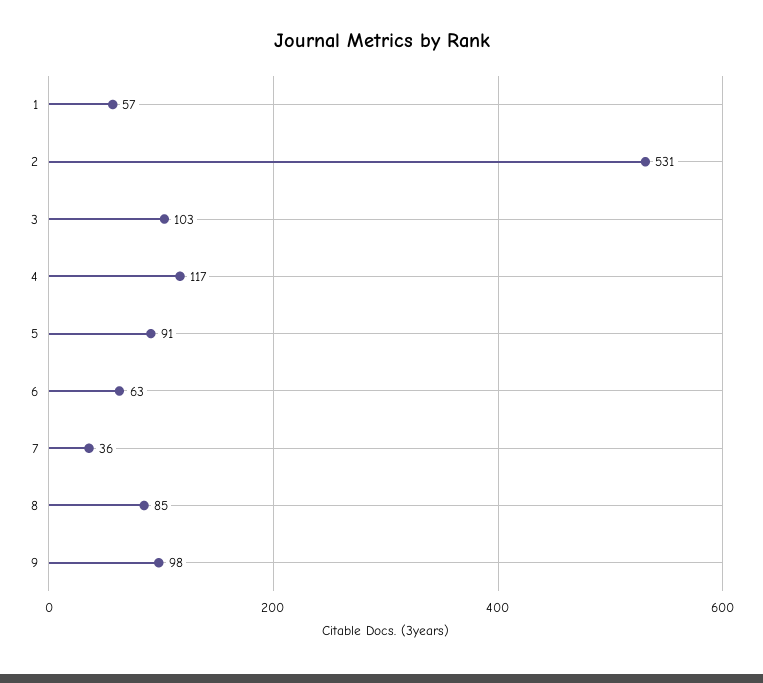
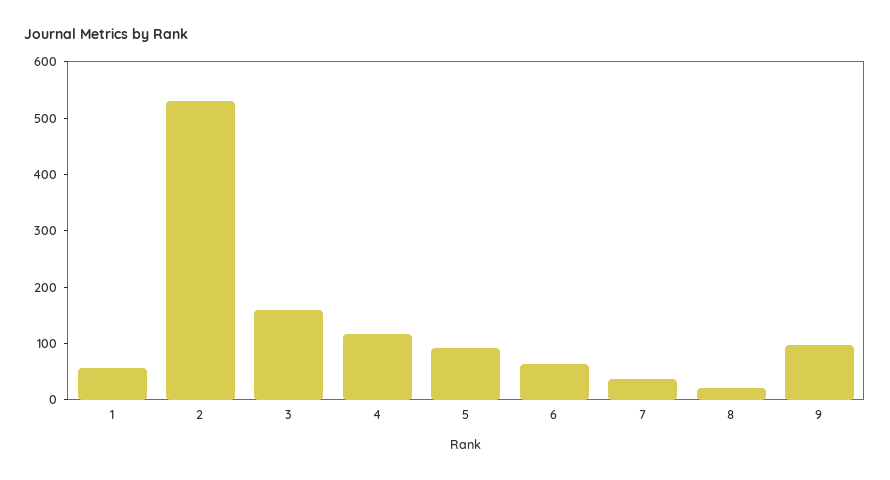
3: 103 -> 160
8: 85 -> 20

